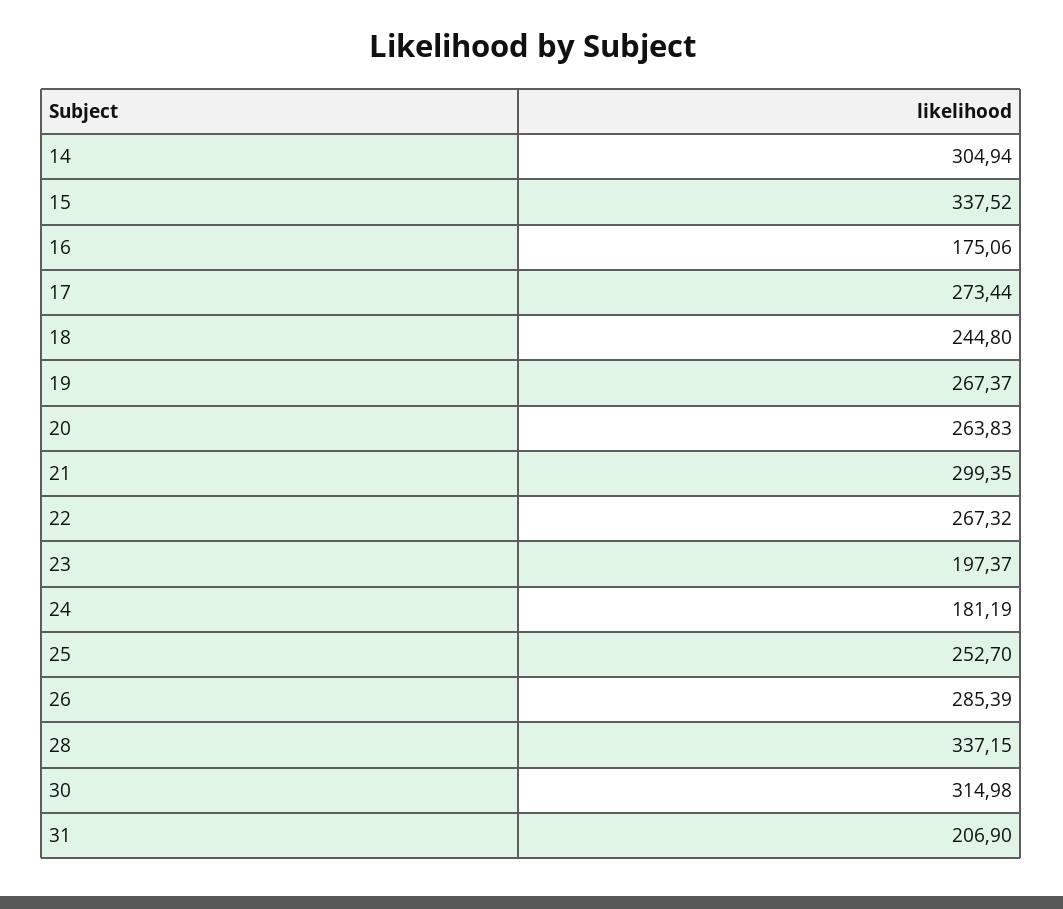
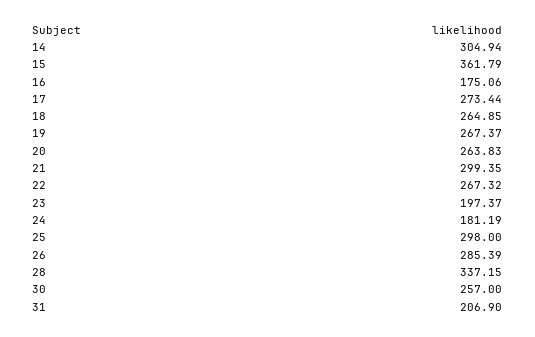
15: 337.52 -> 361.79
18: 244.8 -> 264.85
25: 252.7 -> 298
30: 314.98 -> 257

